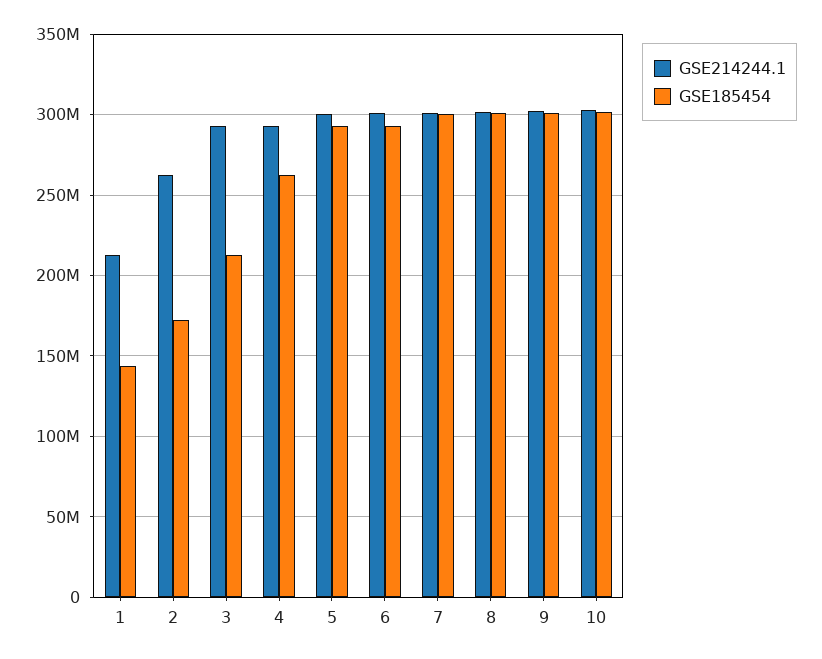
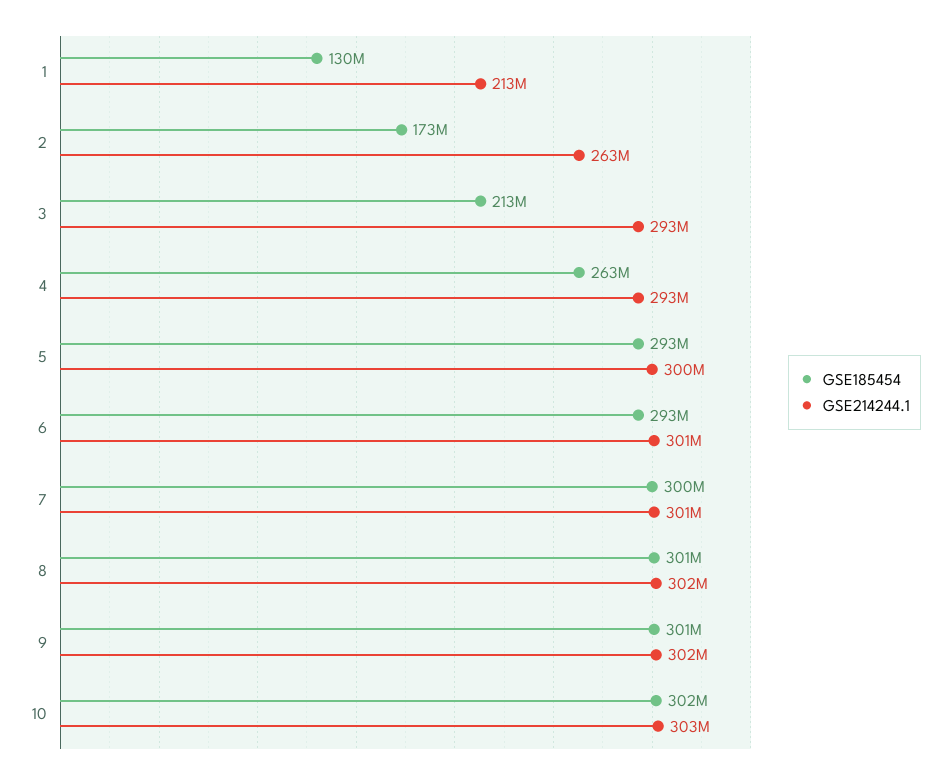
GSE185454, 1: 145000000 -> 130000000

